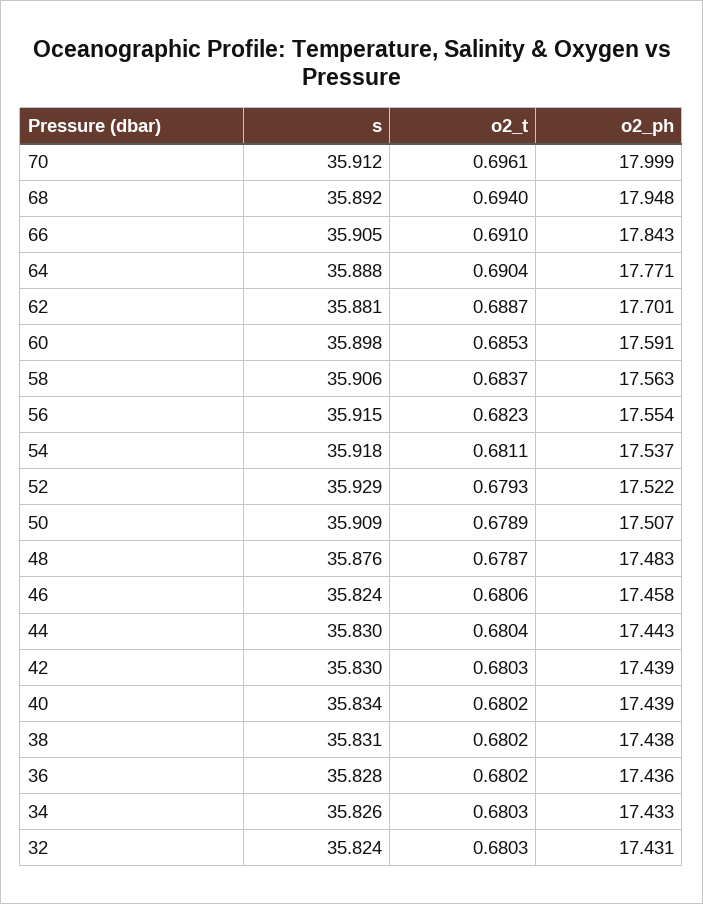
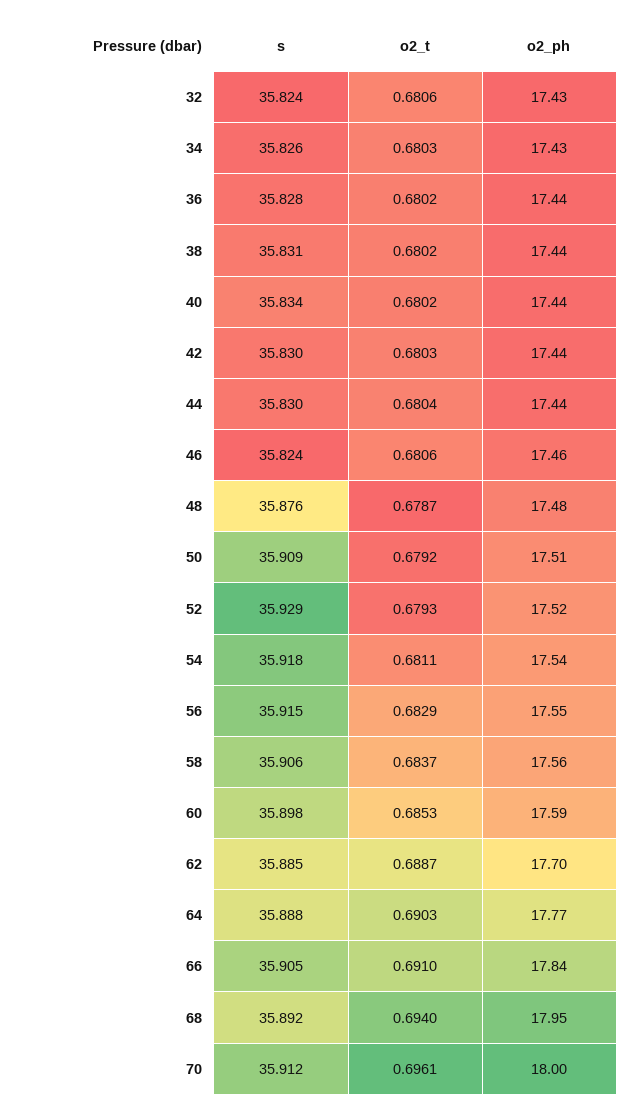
o2_t, 64: 0.6904 -> 0.6903
s, 62: 35.881 -> 35.885
o2_t, 56: 0.6823 -> 0.6829
o2_t, 50: 0.6789 -> 0.6792
o2_t, 32: 0.6803 -> 0.6806

